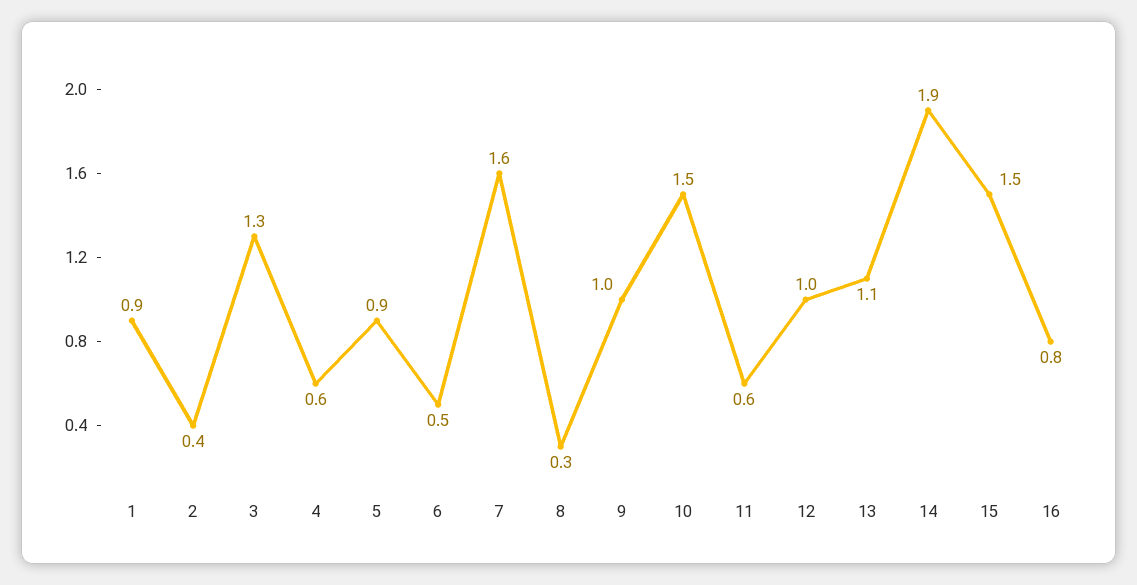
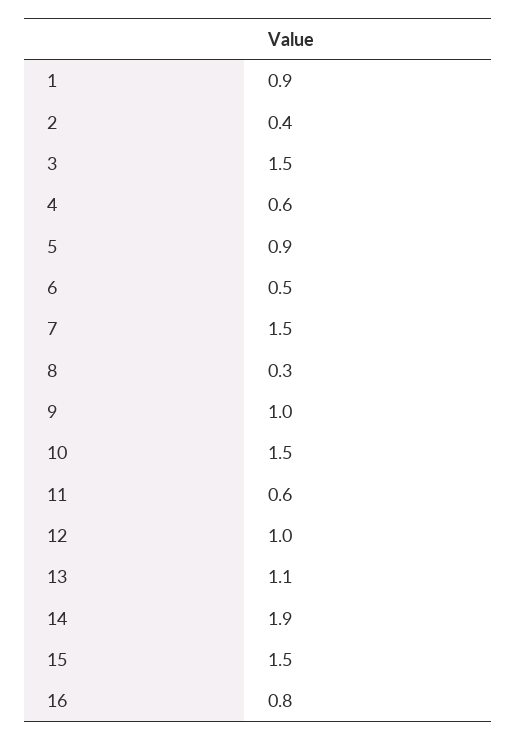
3: 1.3 -> 1.5
7: 1.6 -> 1.5

